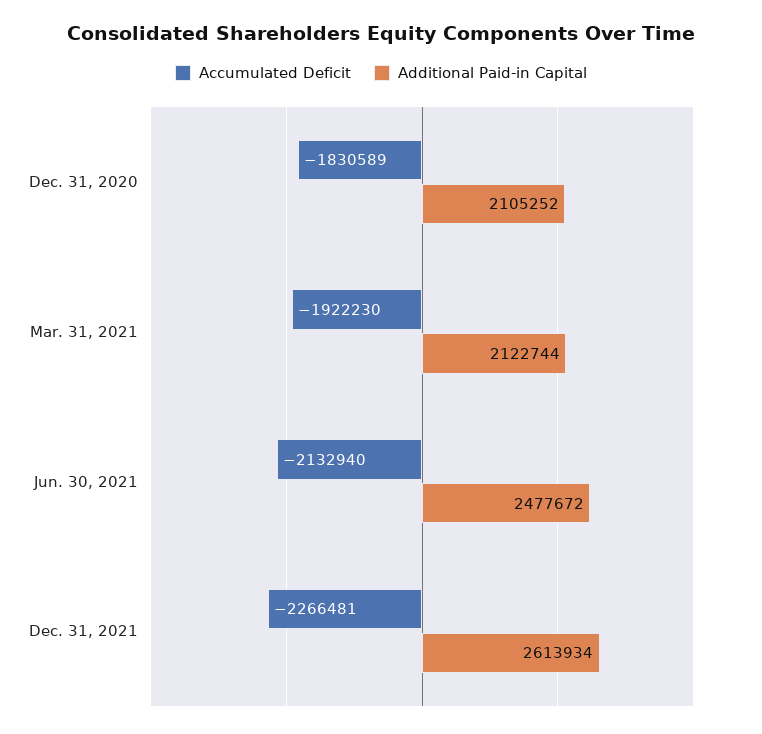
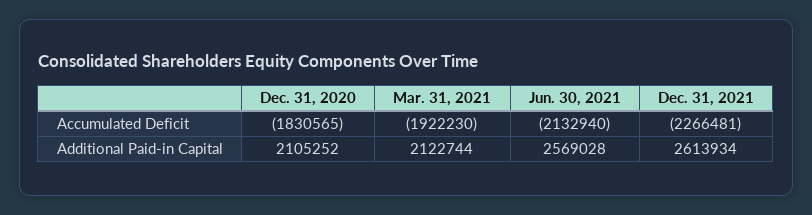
Accumulated Deficit, Dec. 31, 2020: -1830589 -> -1830565
Additional Paid-in Capital, Jun. 30, 2021: 2477672 -> 2569028

